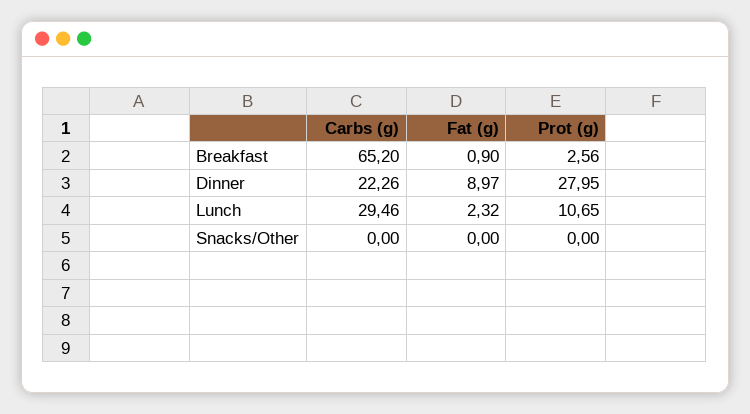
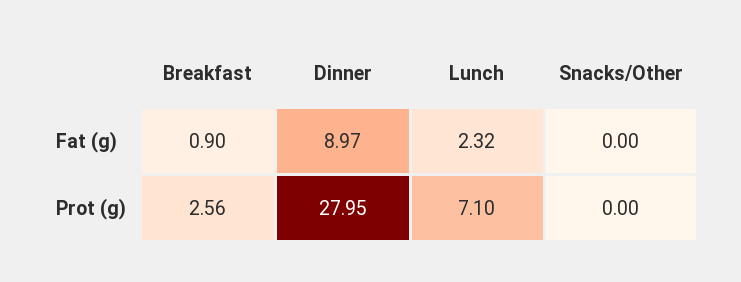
Carbs (g), Breakfast: 65.2 -> none
Carbs (g), Dinner: 22.26 -> none
Carbs (g), Lunch: 29.46 -> none
Prot (g), Lunch: 10.65 -> 7.1
Carbs (g), Snacks/Other: 0 -> none

